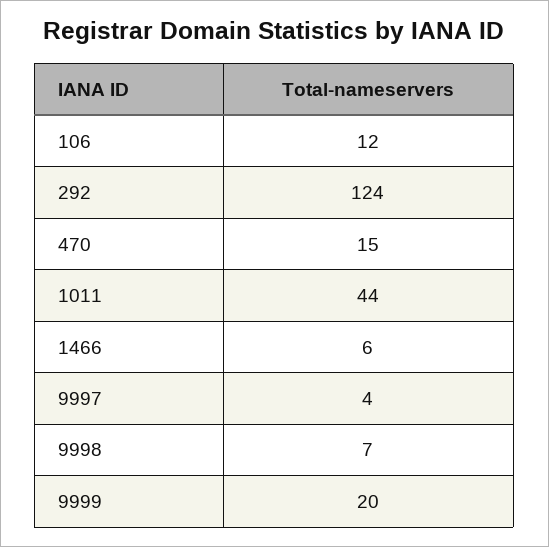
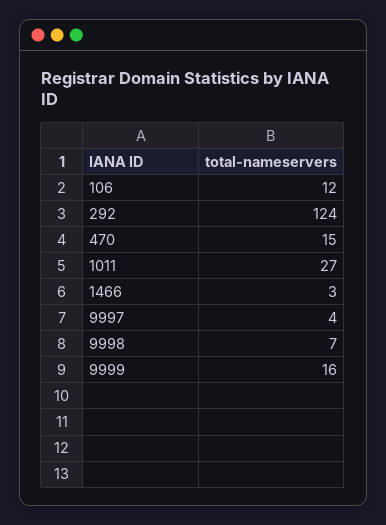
1011: 44 -> 27
1466: 6 -> 3
9999: 20 -> 16

